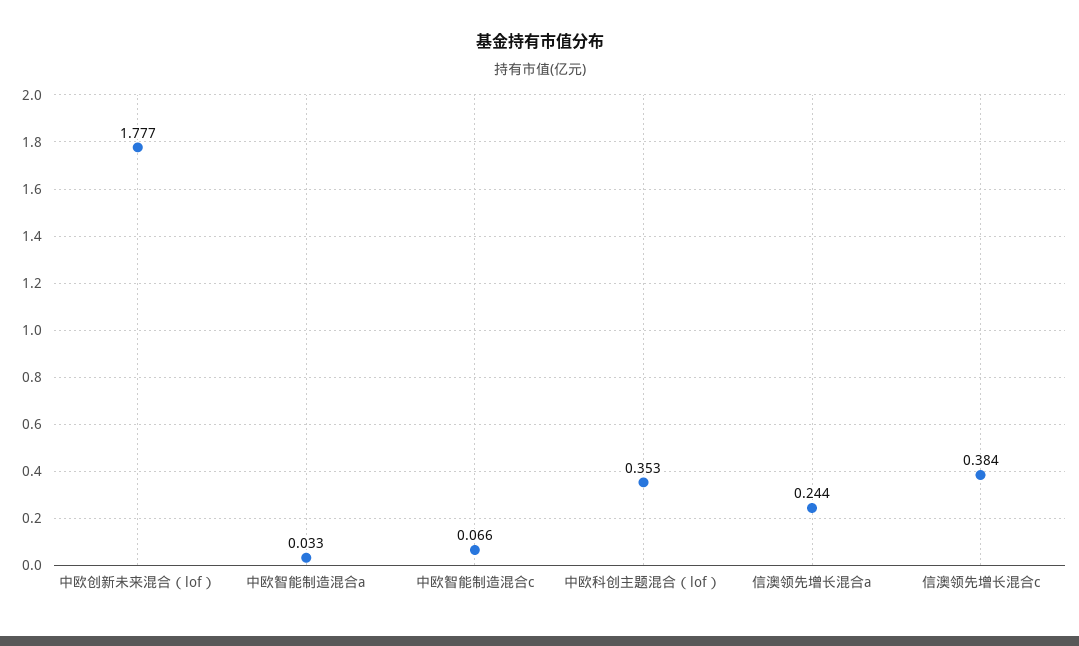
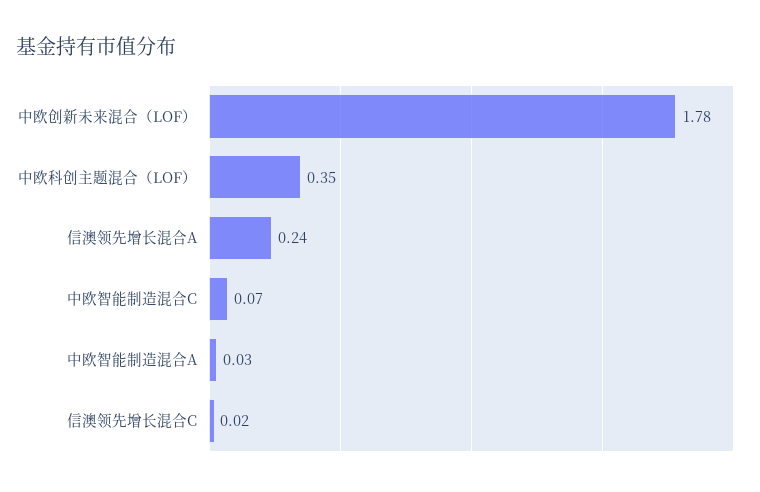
信澳领先增长混合c: 0.384 -> 0.02

